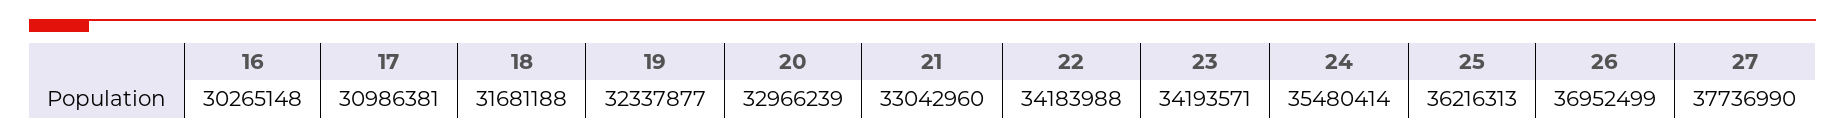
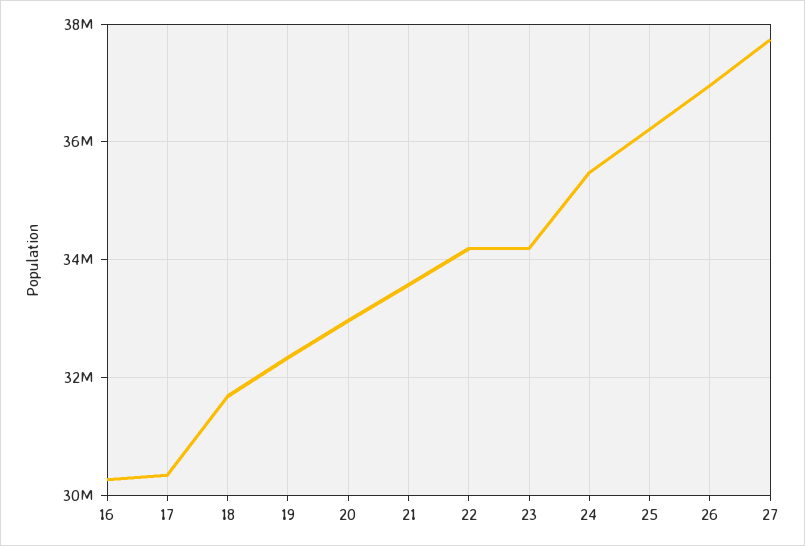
17: 30986381 -> 30400000
21: 33042960 -> 33600000

